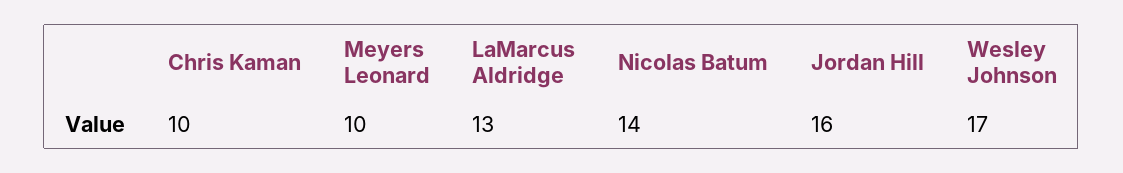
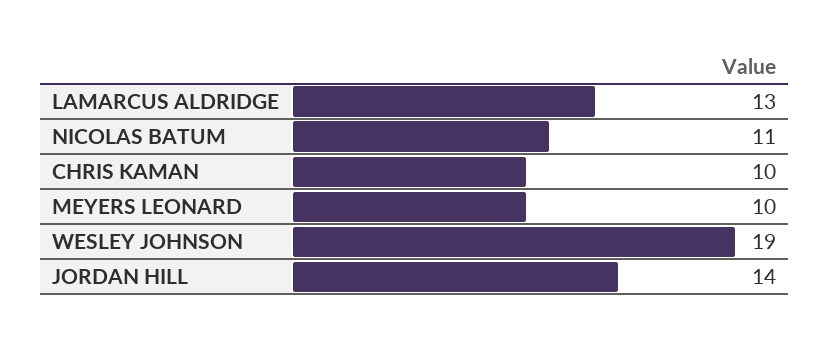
Nicolas Batum: 14 -> 11
Jordan Hill: 16 -> 14
Wesley Johnson: 17 -> 19

